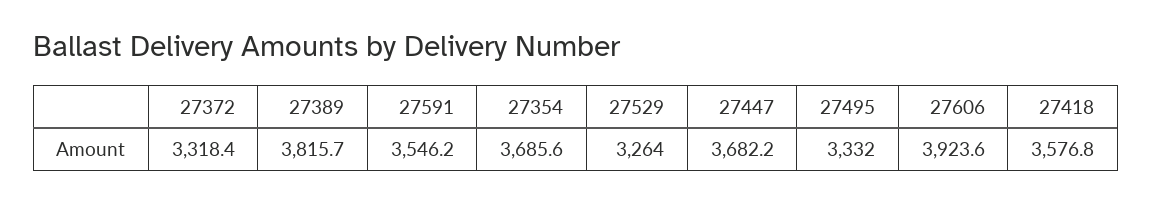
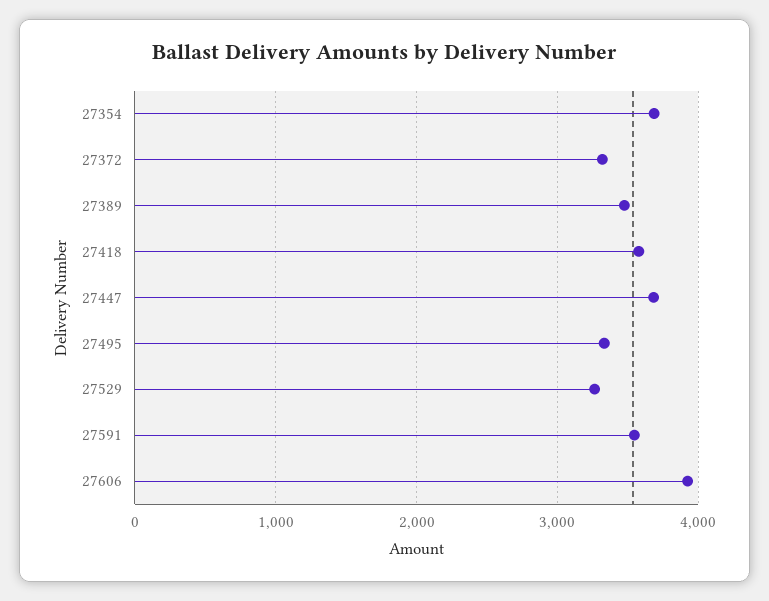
27389: 3815.7 -> 3500

